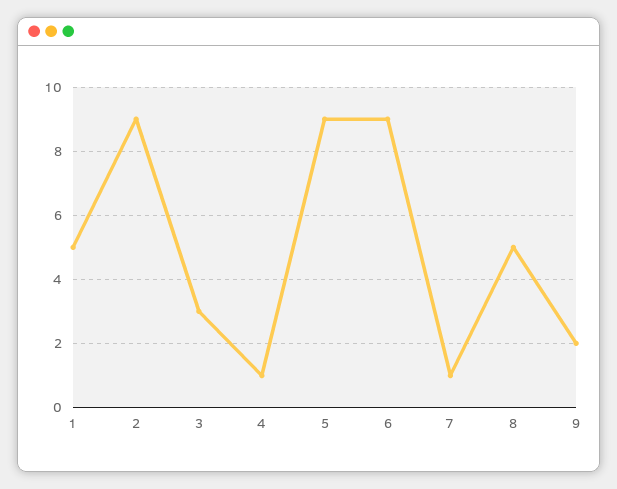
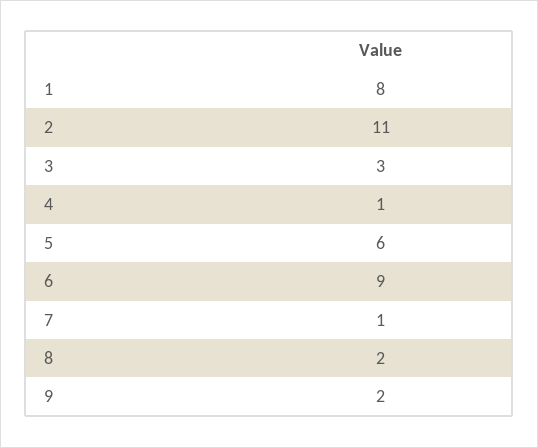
1: 5 -> 8
2: 9 -> 11
5: 9 -> 6
8: 5 -> 2

